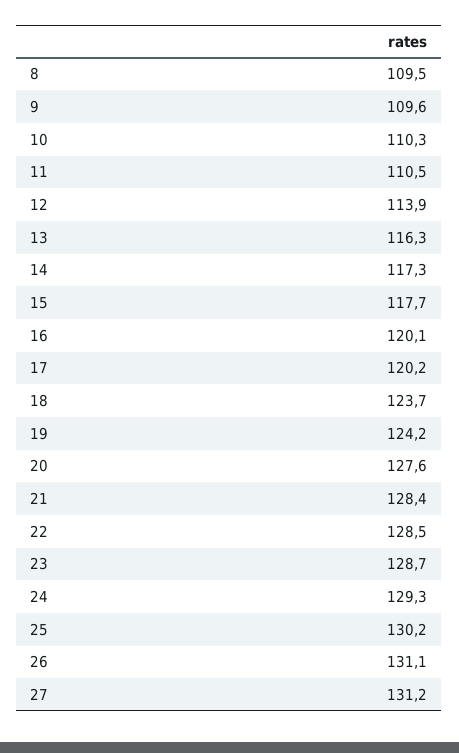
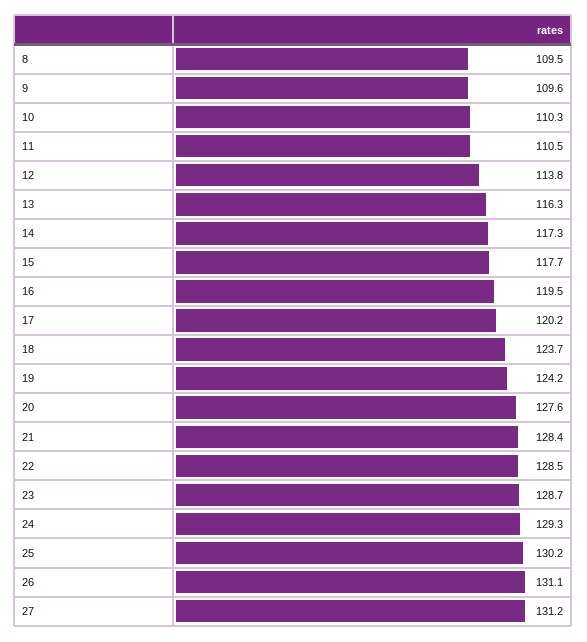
12: 113.9 -> 113.8
16: 120.1 -> 119.5

